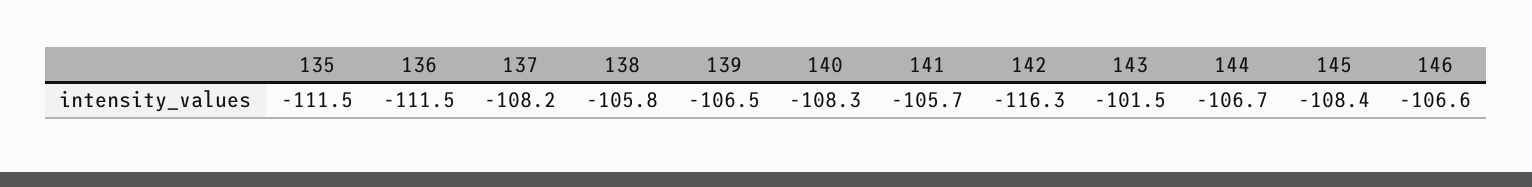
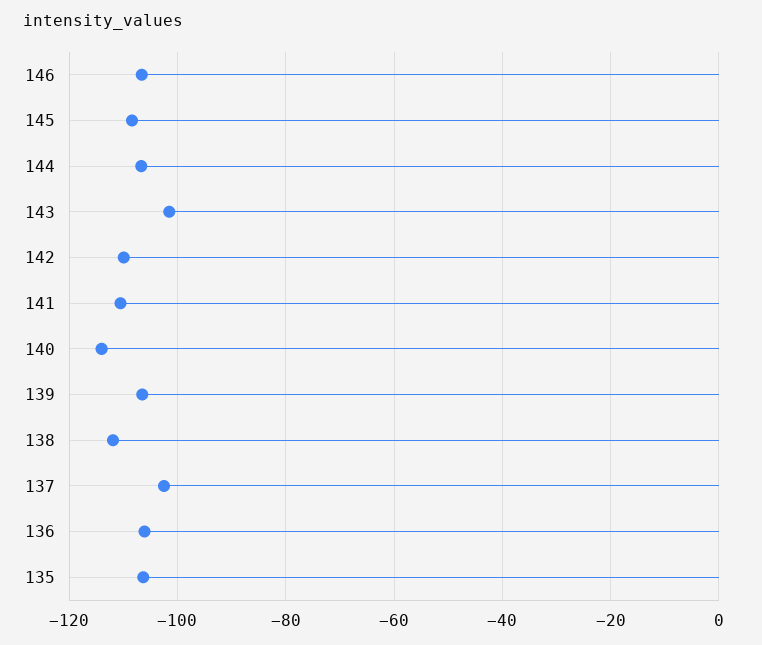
135: -111.5 -> -106
136: -111.5 -> -106
137: -108.2 -> -102
138: -105.8 -> -112
140: -108.3 -> -114
141: -105.7 -> -110
142: -116.3 -> -110

